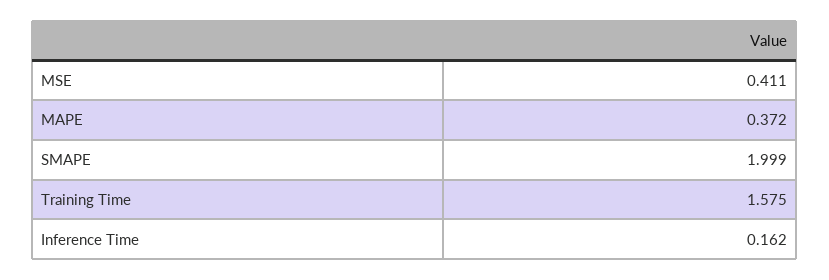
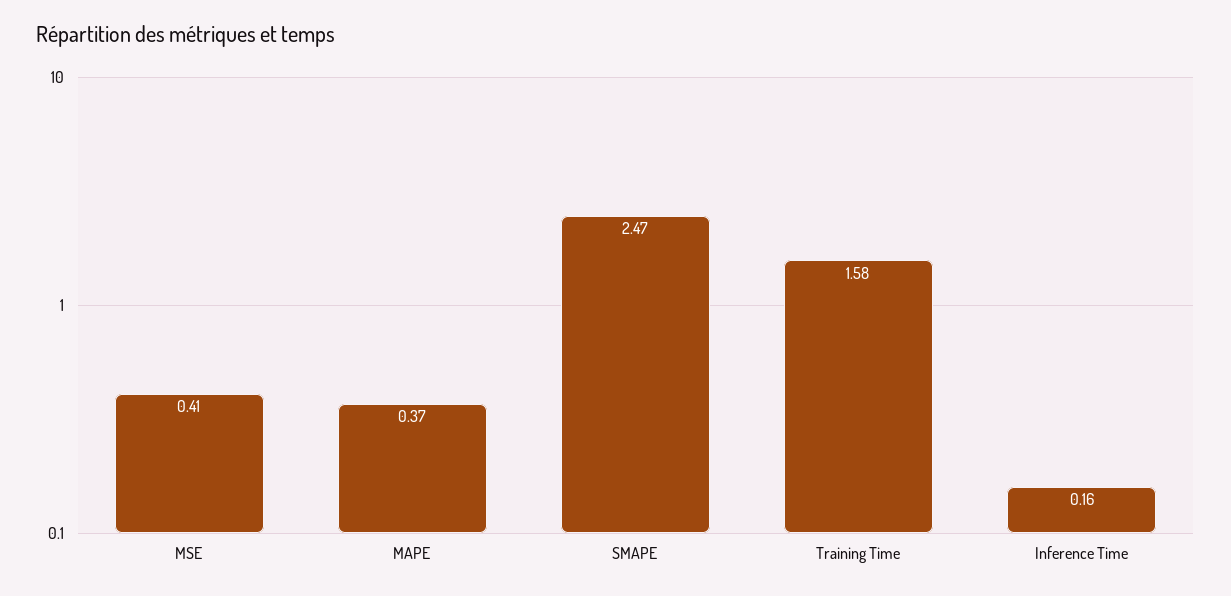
SMAPE: 1.999 -> 2.47

